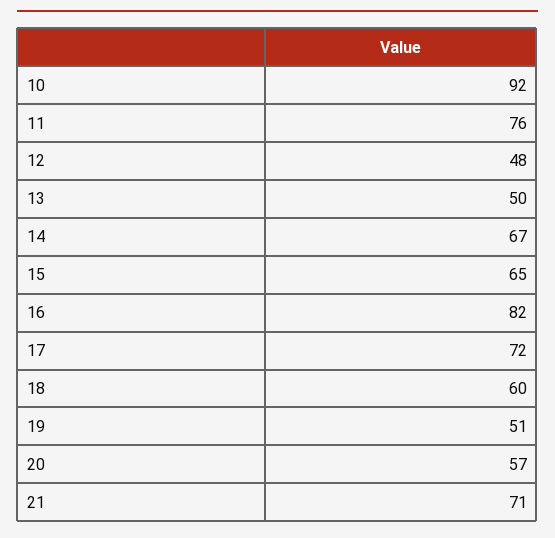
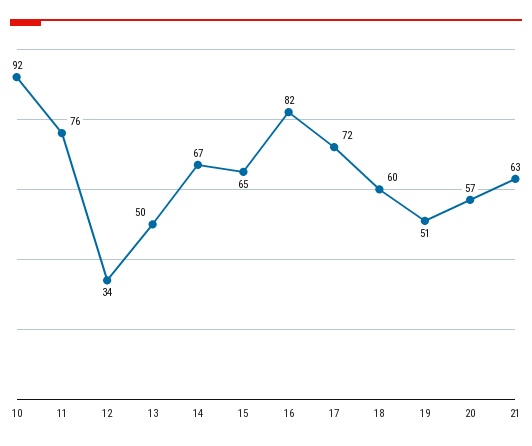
12: 48 -> 34
21: 71 -> 63

